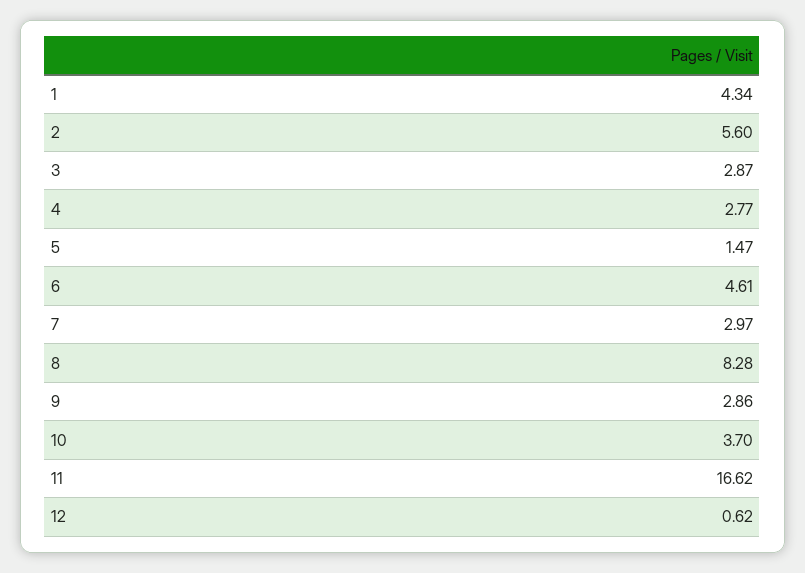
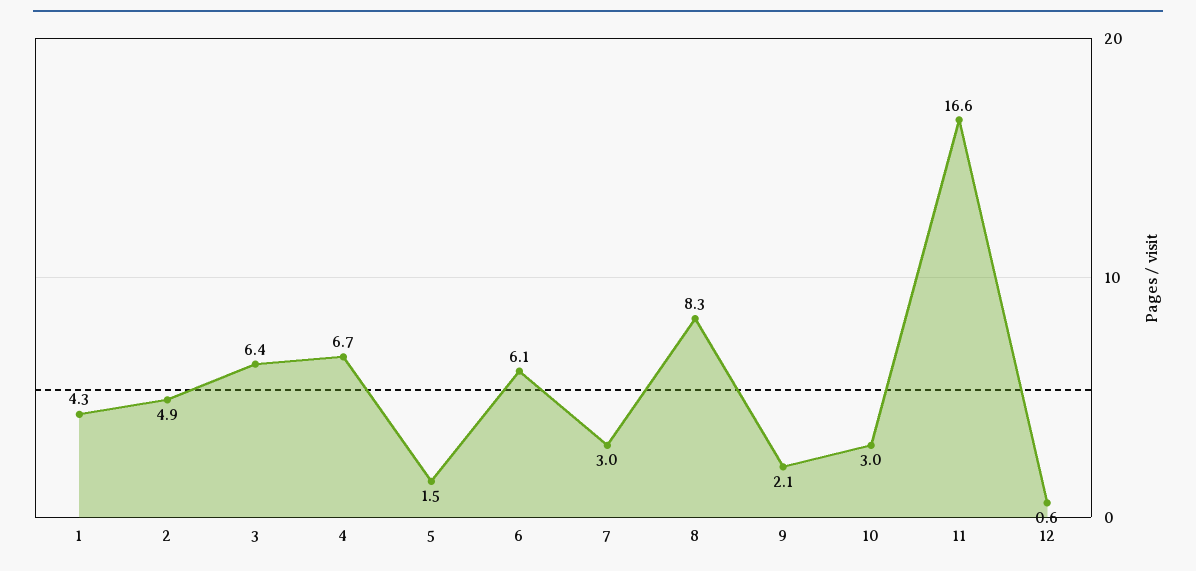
2: 5.6 -> 4.9
3: 2.87 -> 6.4
4: 2.77 -> 6.7
6: 4.61 -> 6.1
9: 2.86 -> 2.1
10: 3.7 -> 3

